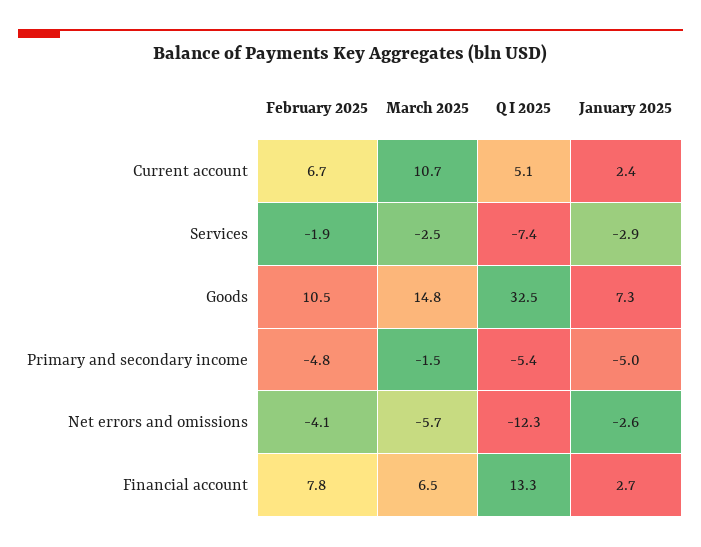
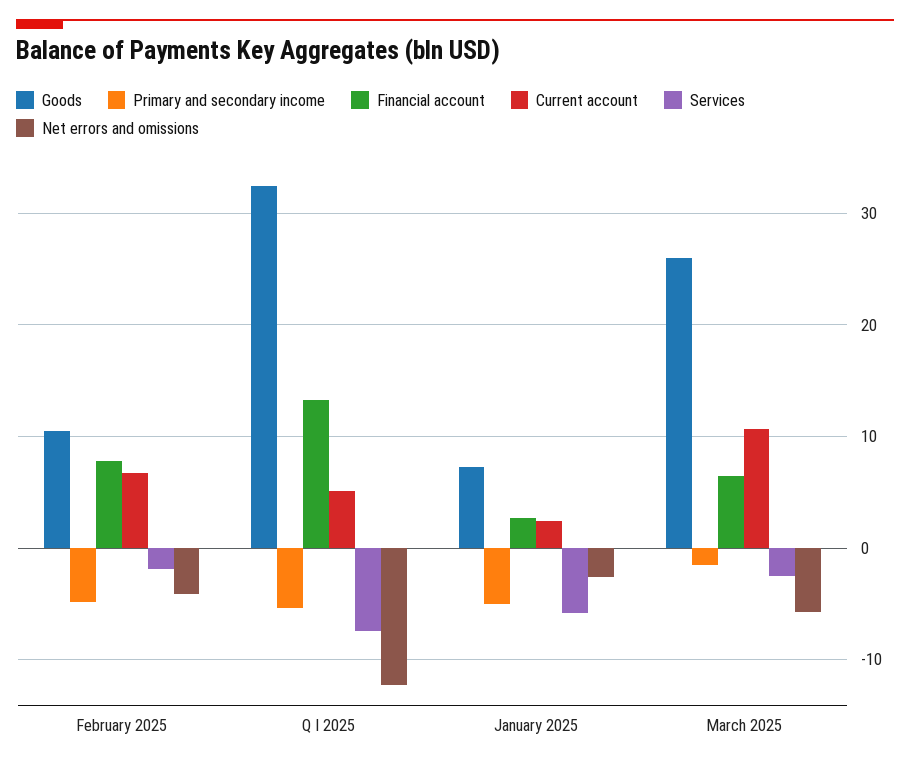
Services, January 2025: -2.9 -> -6
Goods, March 2025: 14.8 -> 26

